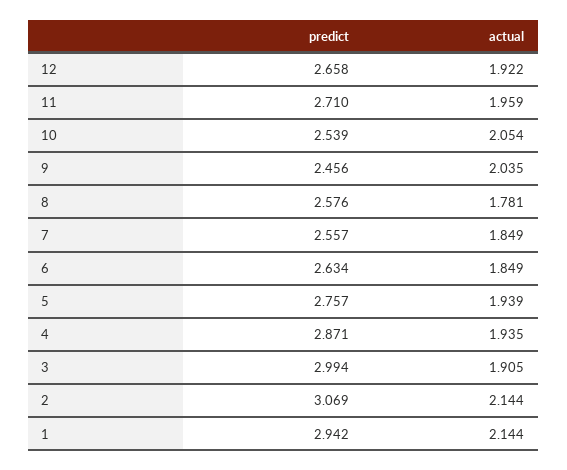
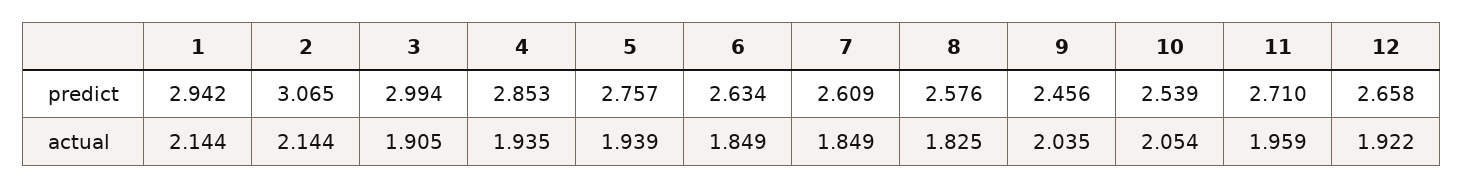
actual, 8: 1.781 -> 1.825
predict, 7: 2.557 -> 2.609
predict, 4: 2.871 -> 2.853
predict, 2: 3.069 -> 3.065

